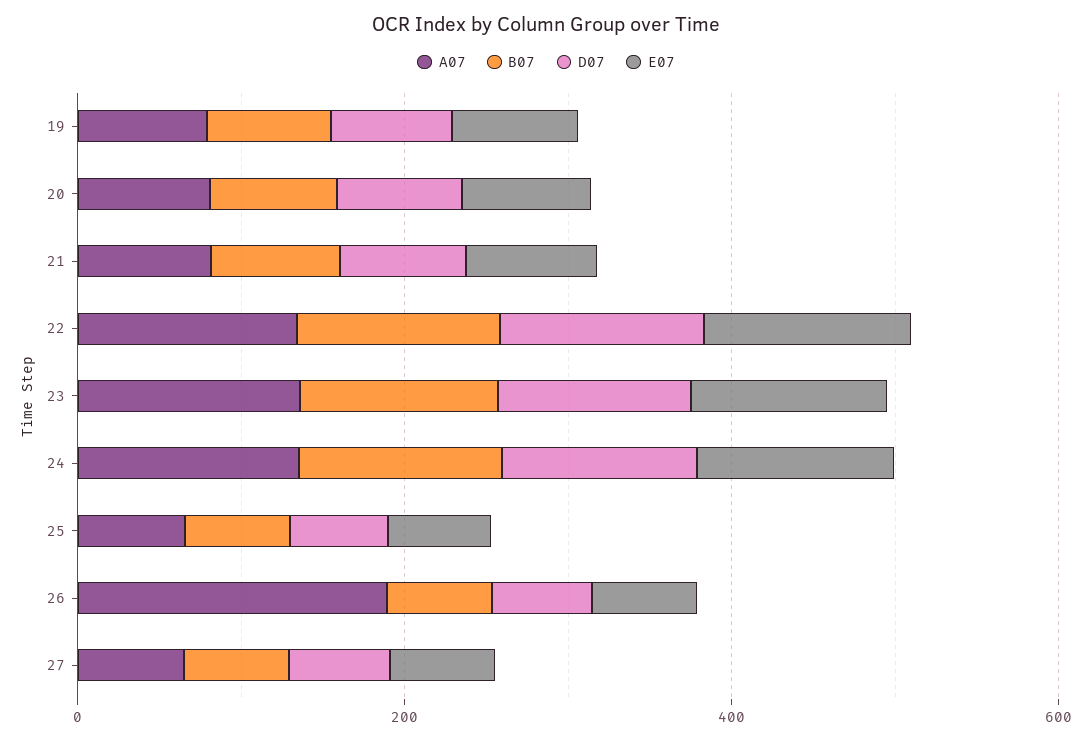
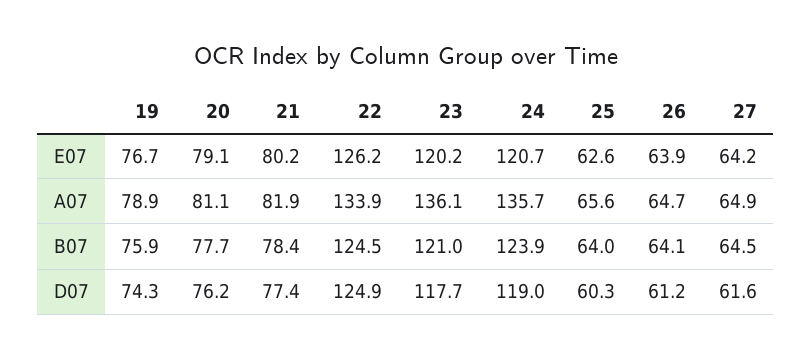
A07, 26: 200 -> 64.7

